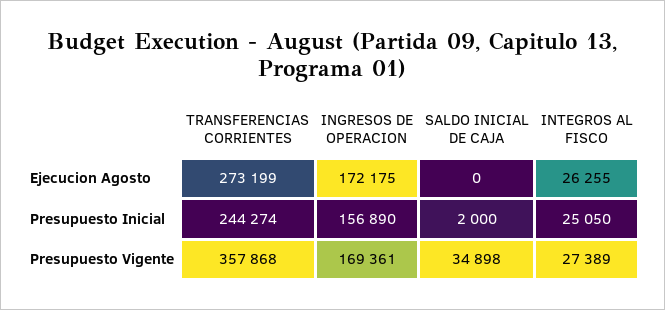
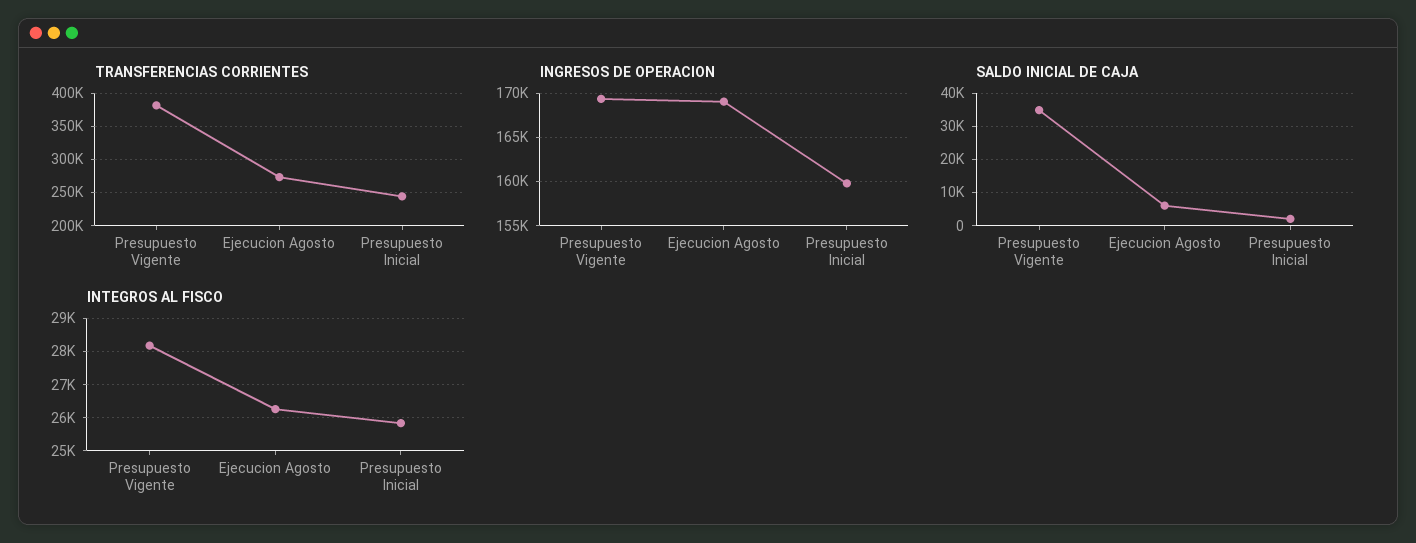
INGRESOS DE OPERACION, Ejecucion Agosto: 172175 -> 169000
SALDO INICIAL DE CAJA, Ejecucion Agosto: 0 -> 6000
INGRESOS DE OPERACION, Presupuesto Inicial: 156890 -> 160000
INTEGROS AL FISCO, Presupuesto Inicial: 25050 -> 25800
TRANSFERENCIAS CORRIENTES, Presupuesto Vigente: 357868 -> 380000
INTEGROS AL FISCO, Presupuesto Vigente: 27389 -> 28200

